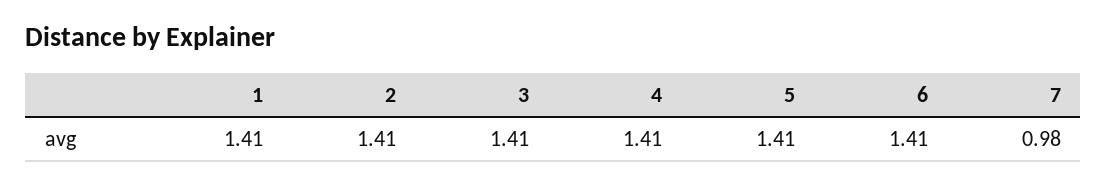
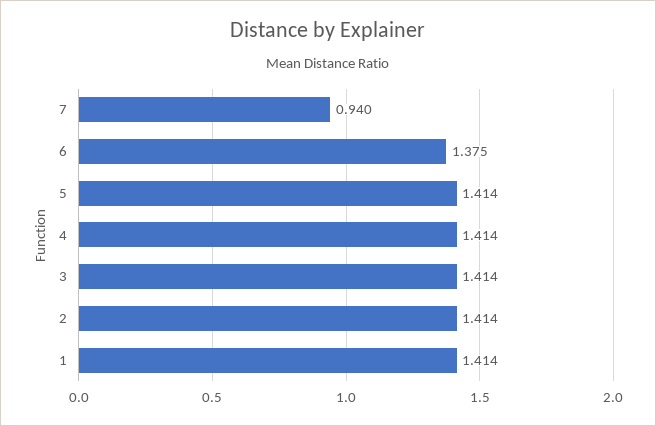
6: 1.41 -> 1.375
7: 0.98 -> 0.94

